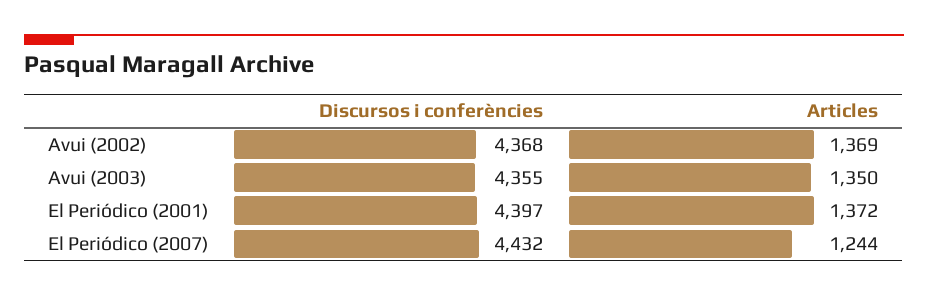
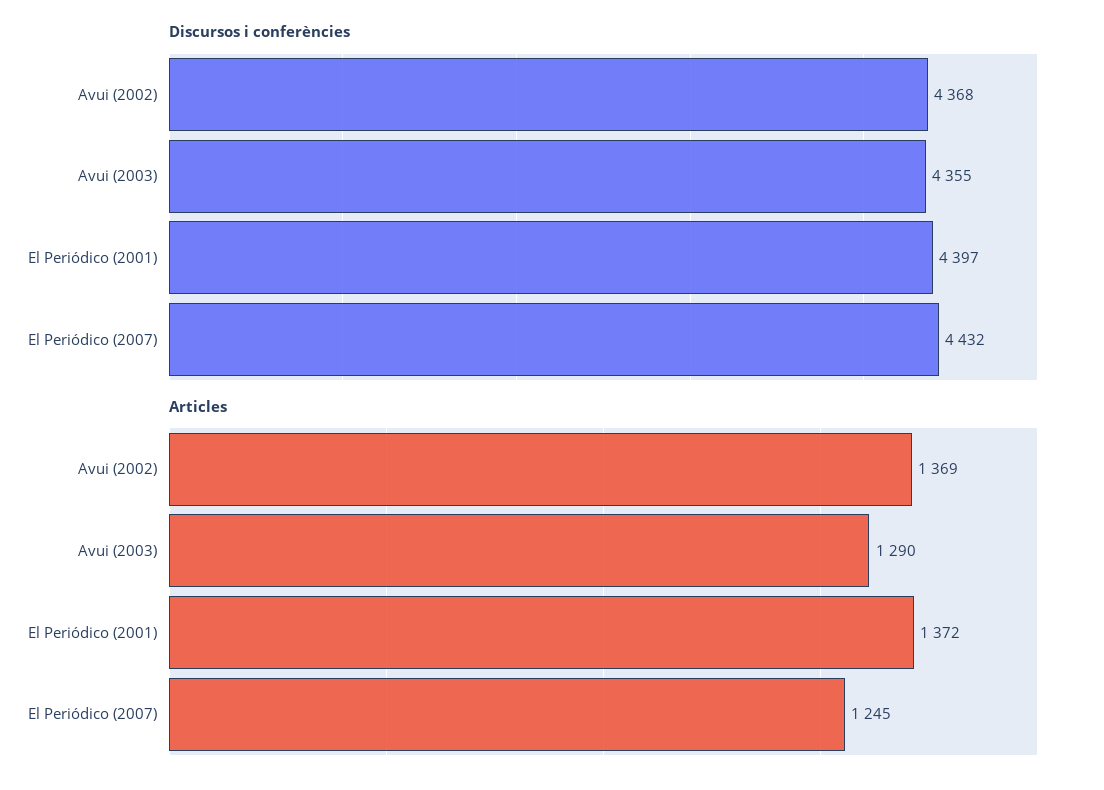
Articles, Avui (2003): 1350 -> 1290
Articles, El Periódico (2007): 1244 -> 1245

